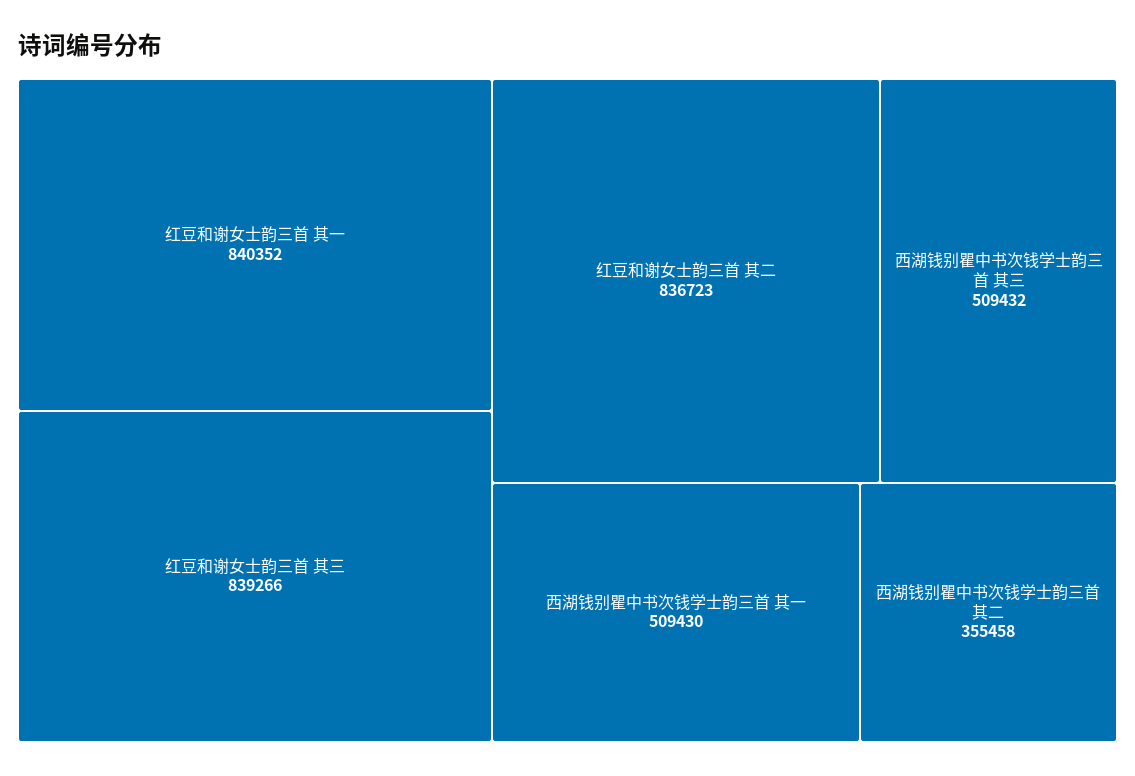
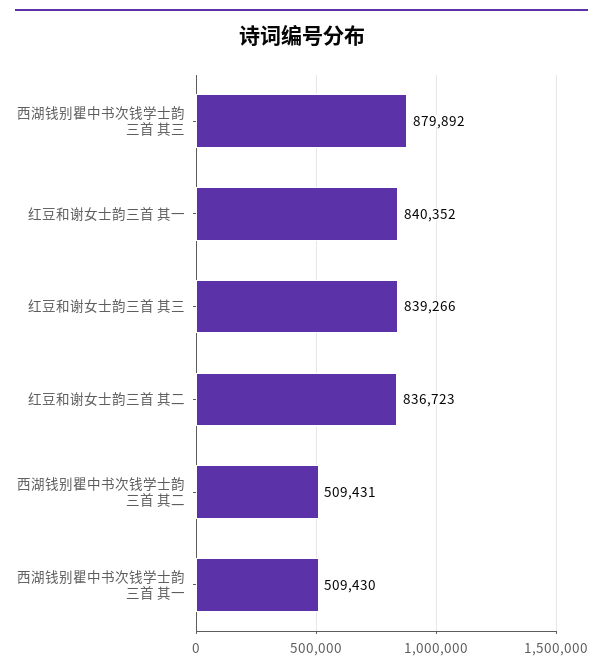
西湖钱别瞿中书次钱学士韵三首 其三: 509432 -> 879892
西湖钱别瞿中书次钱学士韵三首 其二: 355458 -> 509431

